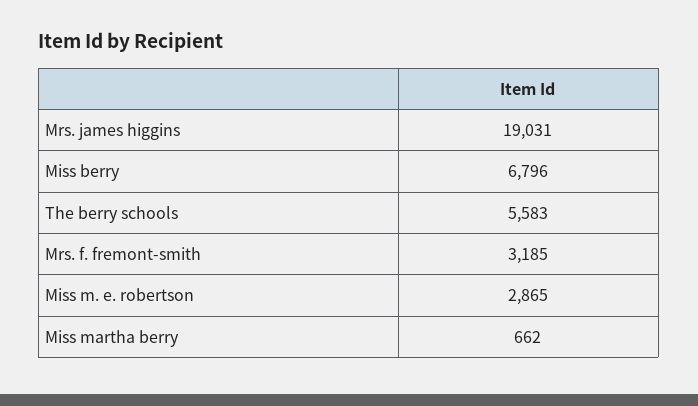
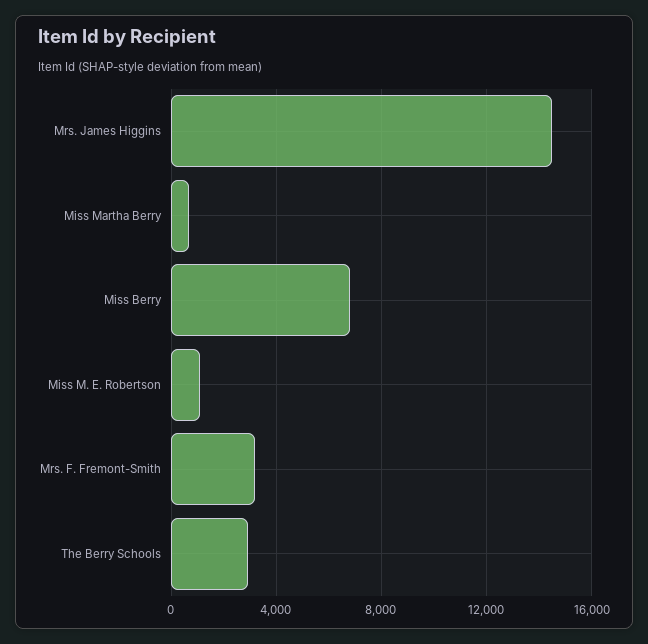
Mrs. james higgins: 19031 -> 14500
The berry schools: 5583 -> 3000
Miss m. e. robertson: 2865 -> 1000

